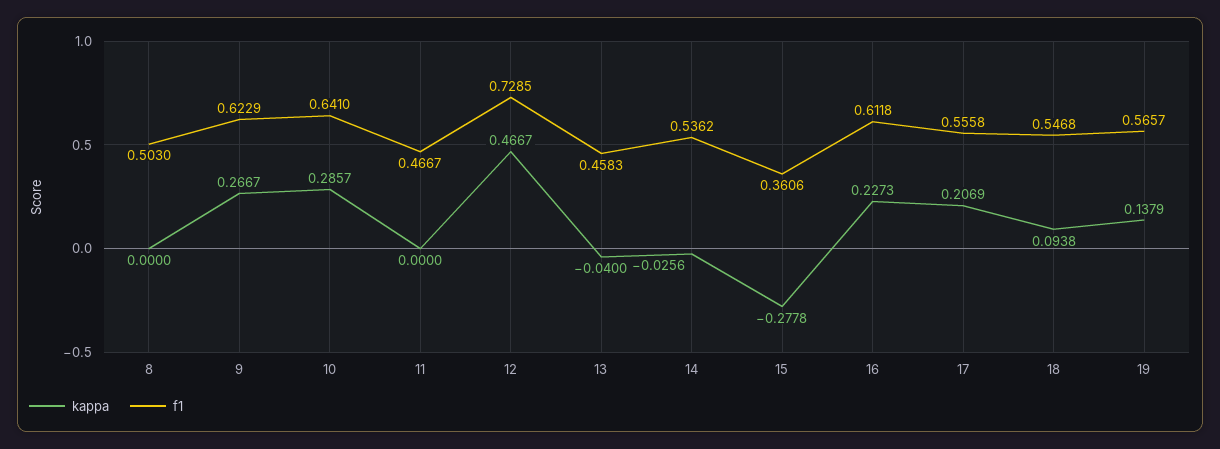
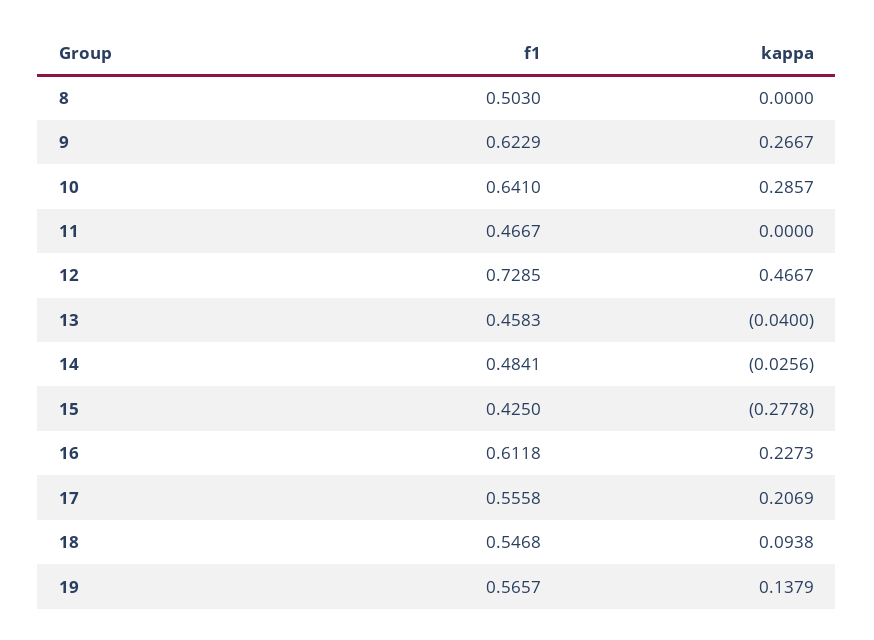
f1, 14: 0.5362 -> 0.4841
f1, 15: 0.3606 -> 0.425

